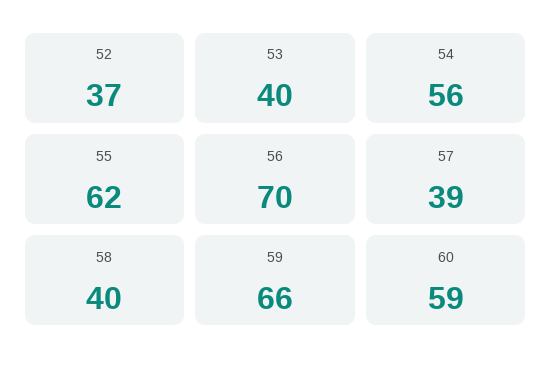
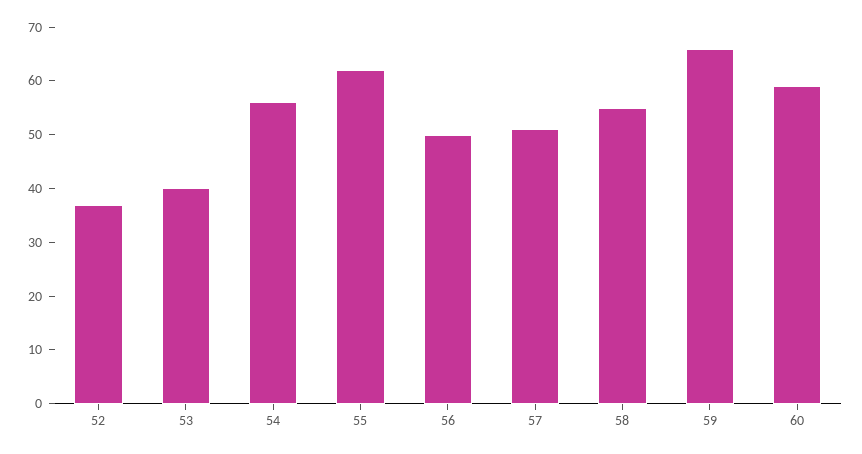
56: 70 -> 50
57: 39 -> 50
58: 40 -> 55

